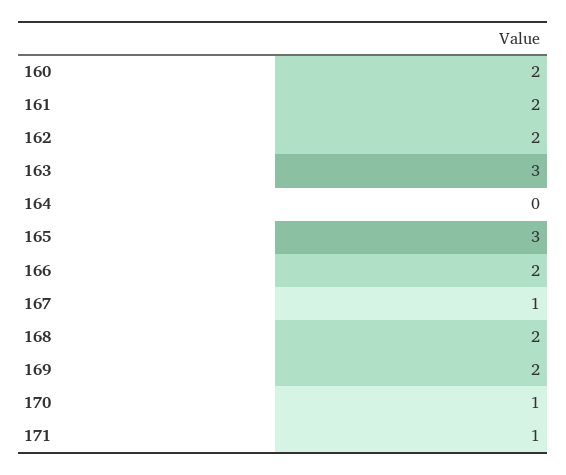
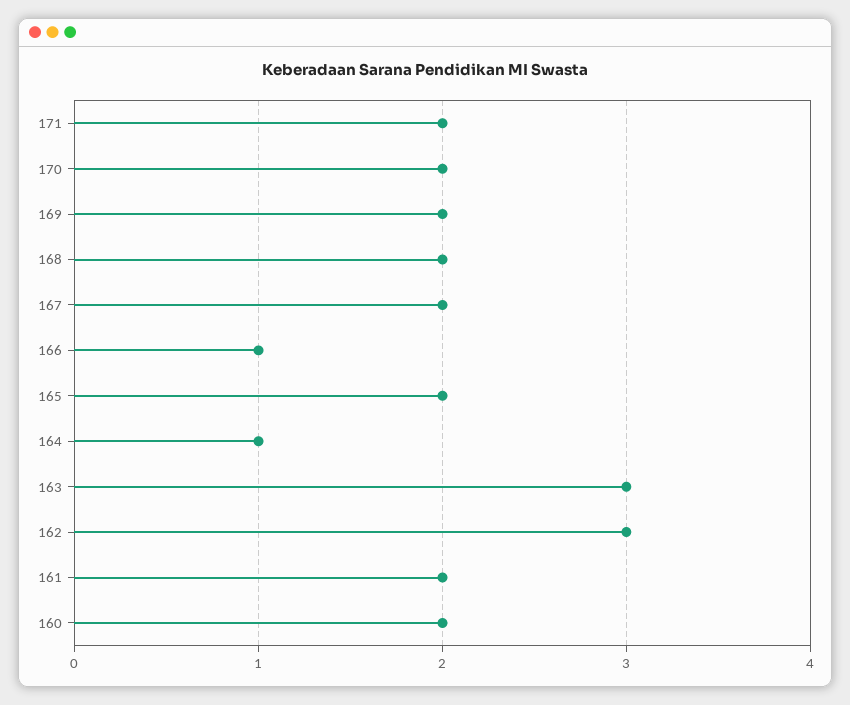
162: 2 -> 3
164: 0 -> 1
165: 3 -> 2
166: 2 -> 1
167: 1 -> 2
170: 1 -> 2
171: 1 -> 2

